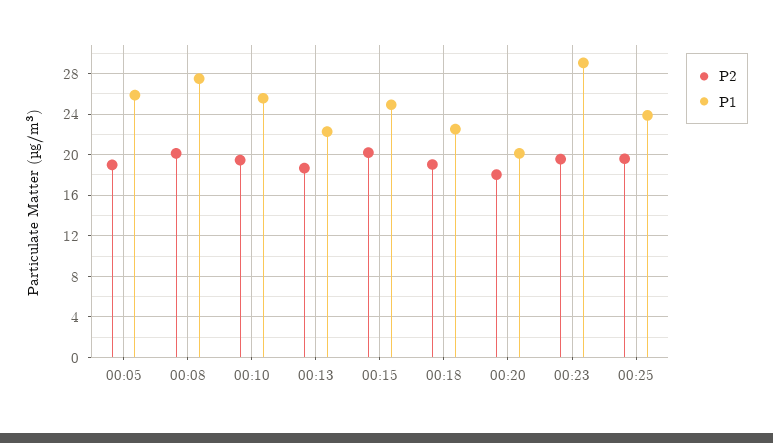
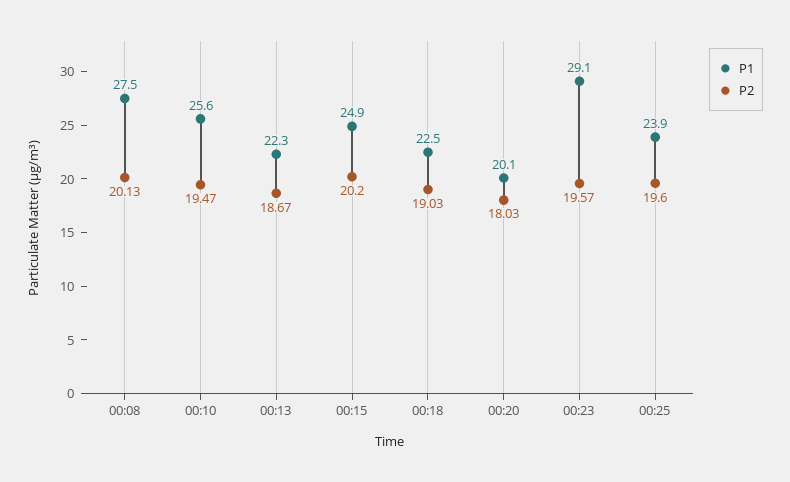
P2, 00:05: 19 -> none
P1, 00:05: 26 -> none

